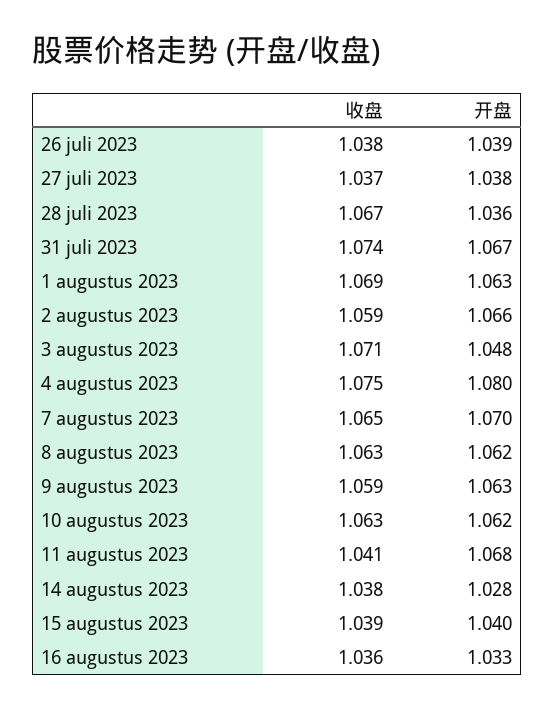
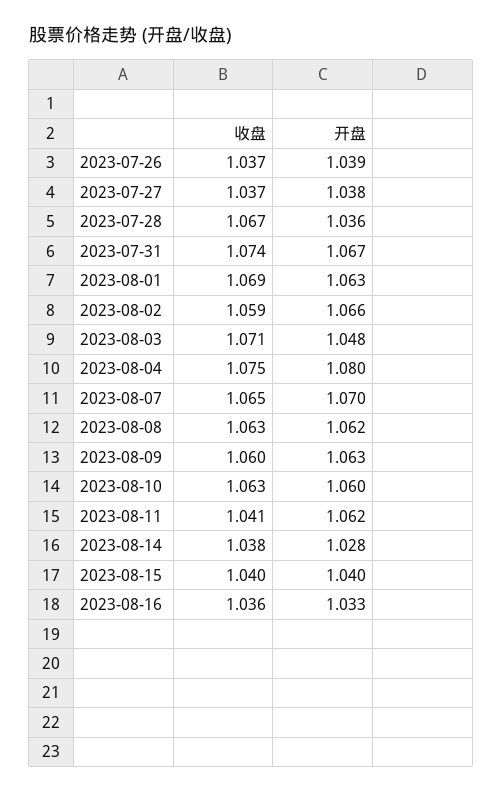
收盘, 26 juli 2023: 1.038 -> 1.037
收盘, 9 augustus 2023: 1.059 -> 1.06
开盘, 10 augustus 2023: 1.062 -> 1.06
开盘, 11 augustus 2023: 1.068 -> 1.062
收盘, 15 augustus 2023: 1.039 -> 1.04

